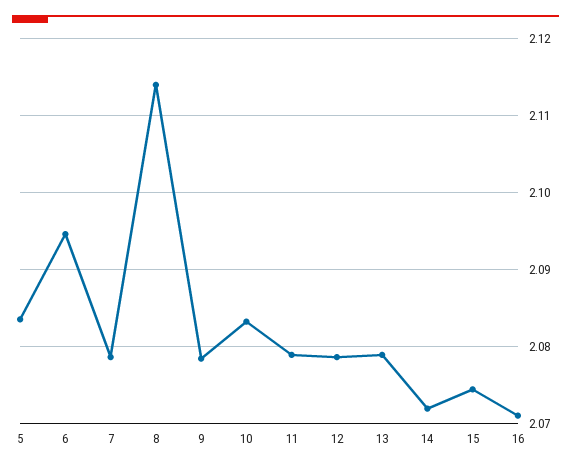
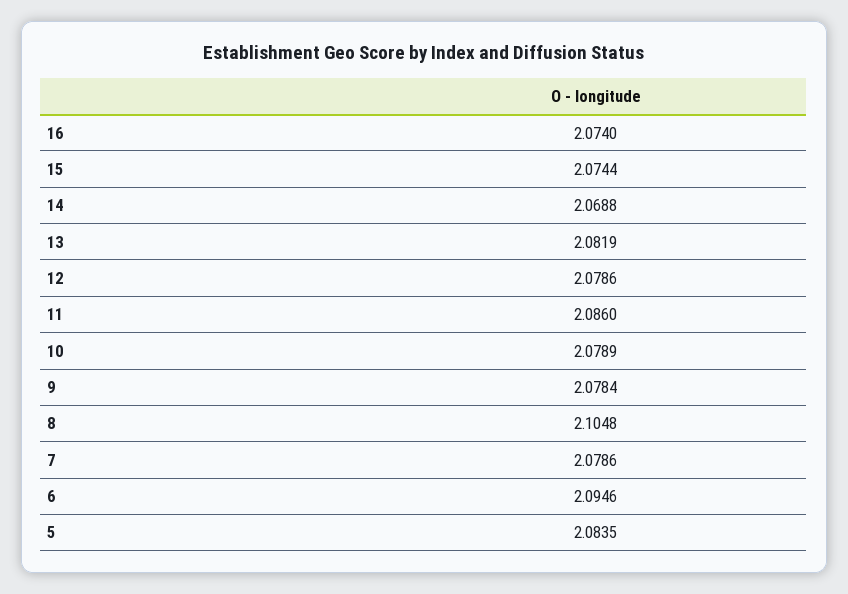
8: 2.114 -> 2.1048
10: 2.083 -> 2.0789
11: 2.079 -> 2.086
13: 2.079 -> 2.0819
14: 2.072 -> 2.0688
16: 2.071 -> 2.074

